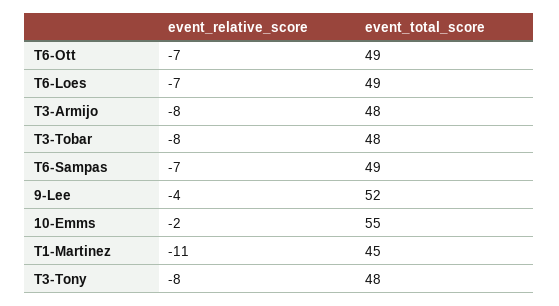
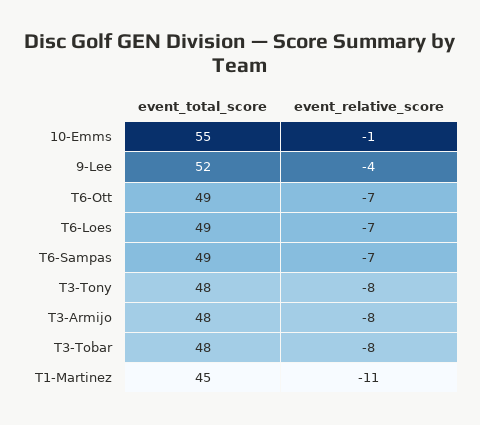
event_relative_score, 10-Emms: -2 -> -1

